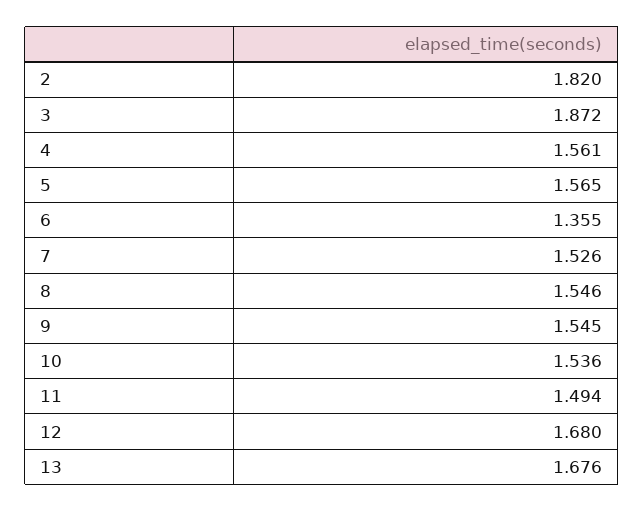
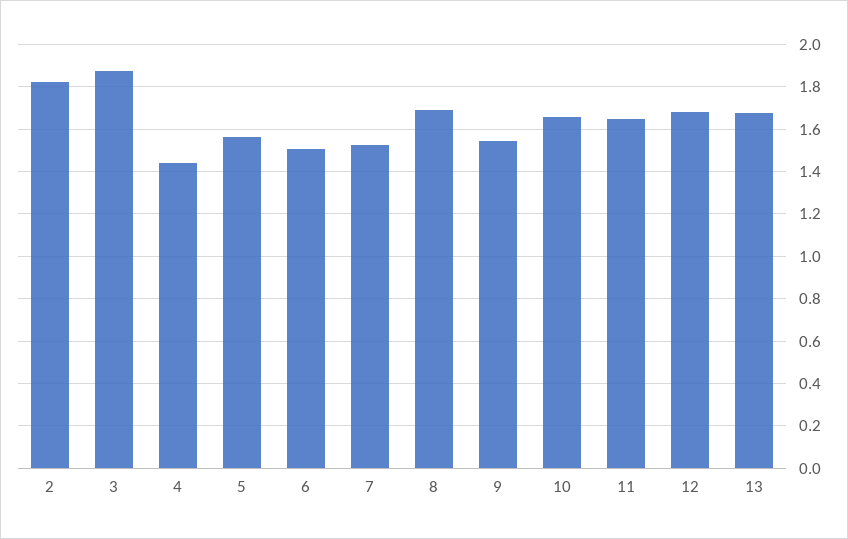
4: 1.561 -> 1.45
6: 1.355 -> 1.5
8: 1.546 -> 1.7
10: 1.536 -> 1.65
11: 1.494 -> 1.65

